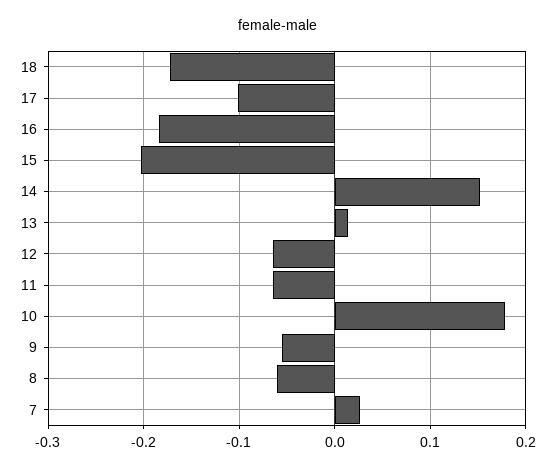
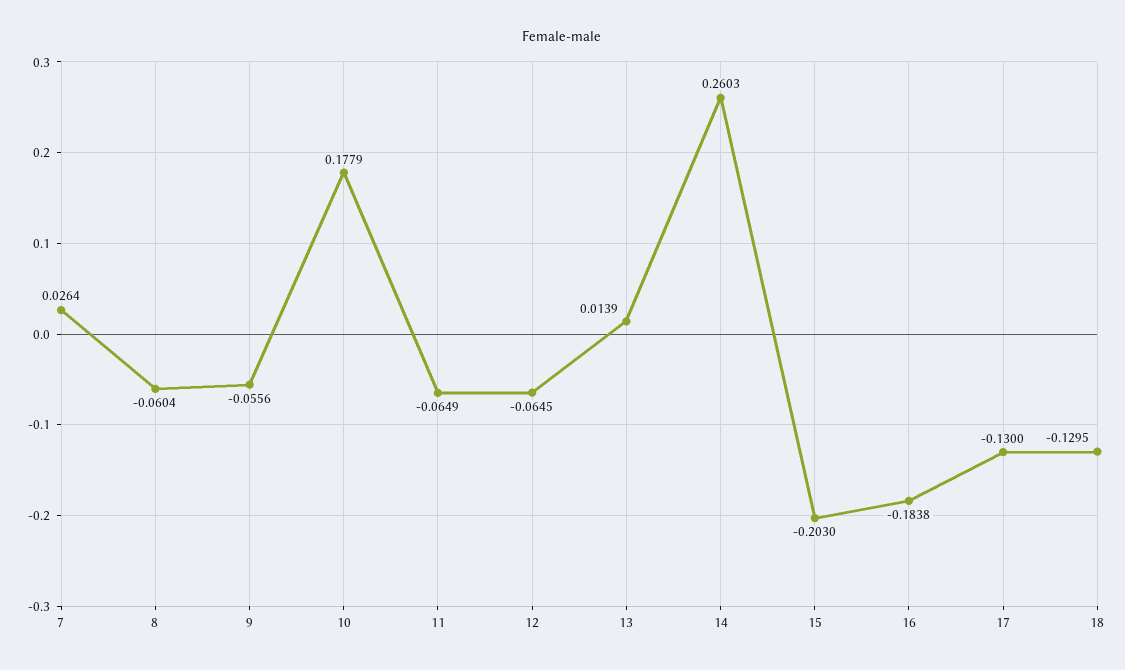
18: -0.17 -> -0.1295
17: -0.1 -> -0.13
14: 0.15 -> 0.2603

